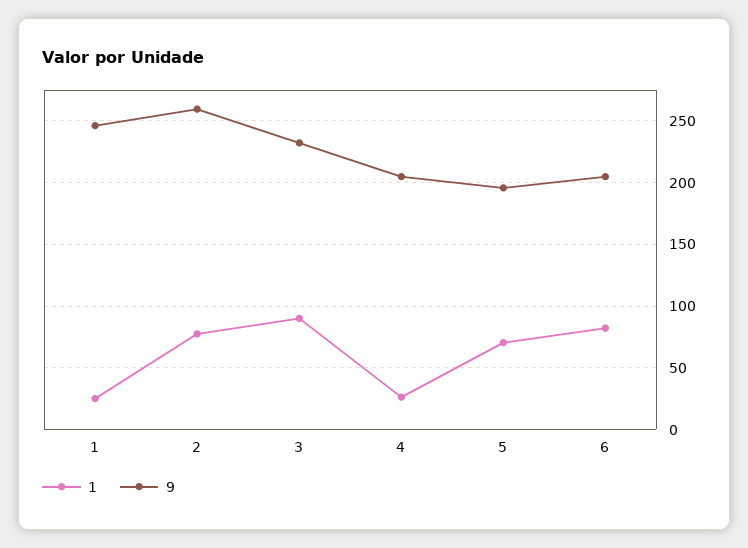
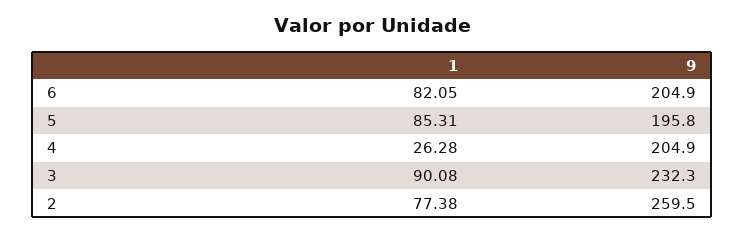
1, 1: 25 -> none
9, 1: 245 -> none
1, 5: 70 -> 85.31

